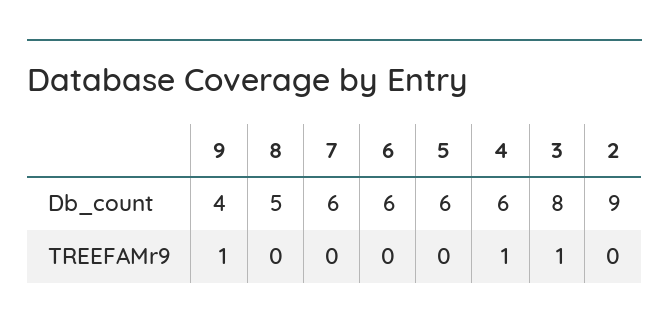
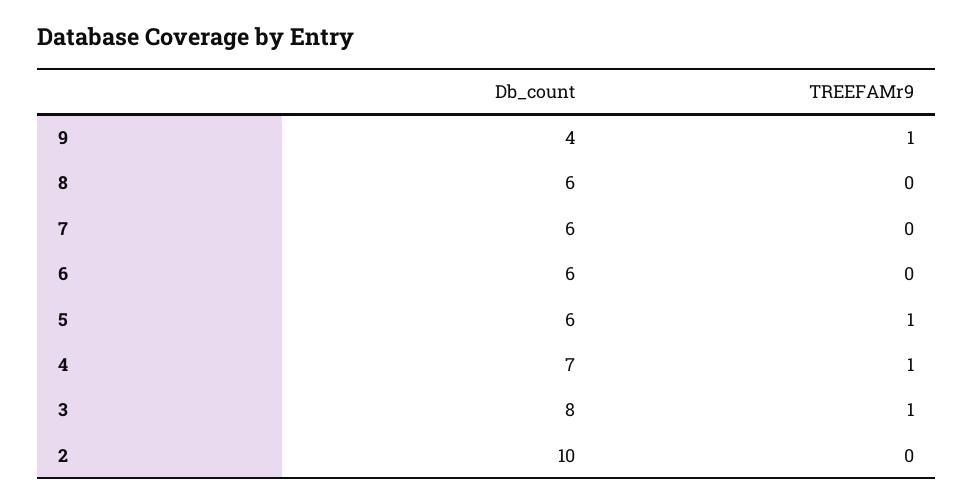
8, Db_count: 5 -> 6
4, Db_count: 6 -> 7
2, Db_count: 9 -> 10
5, TREEFAMr9: 0 -> 1

